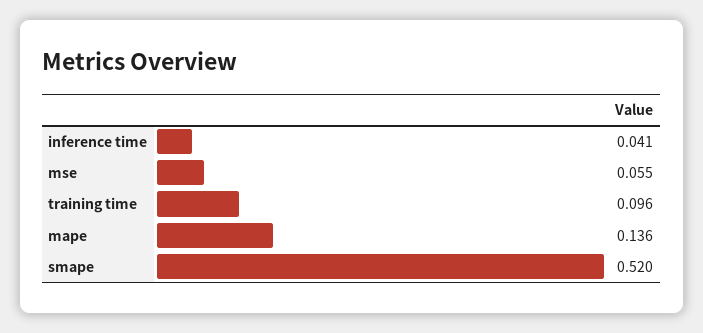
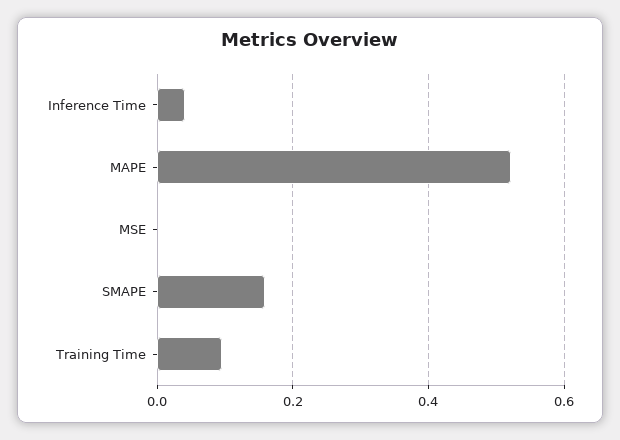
mse: 0.055 -> 0
mape: 0.136 -> 0.52
smape: 0.52 -> 0.16

